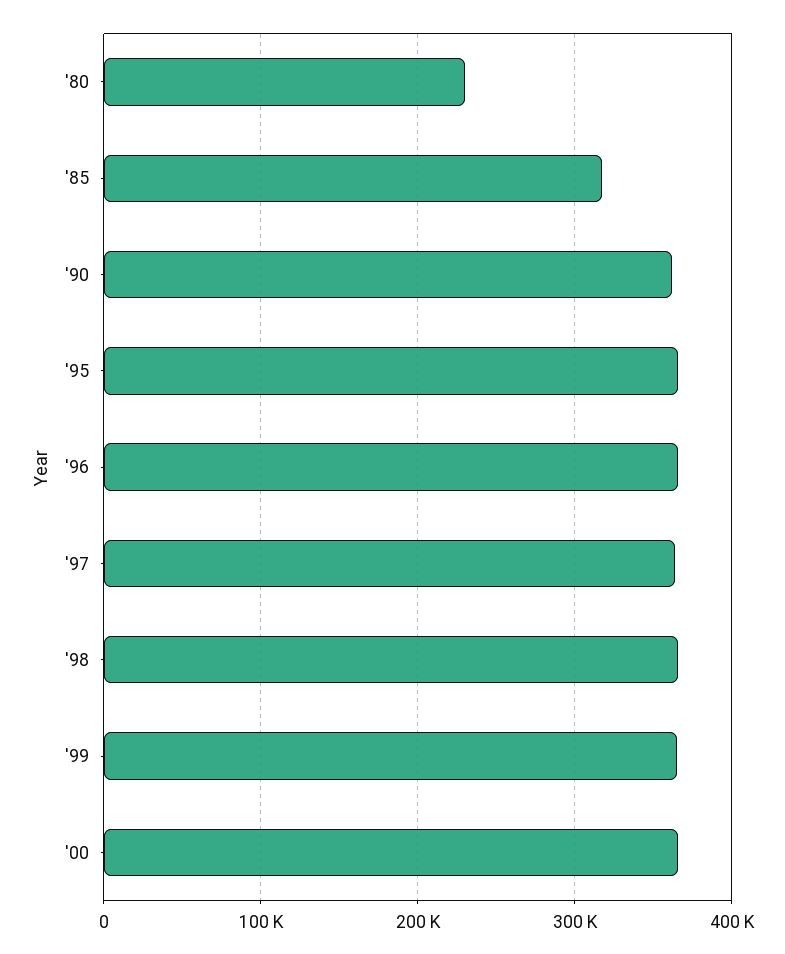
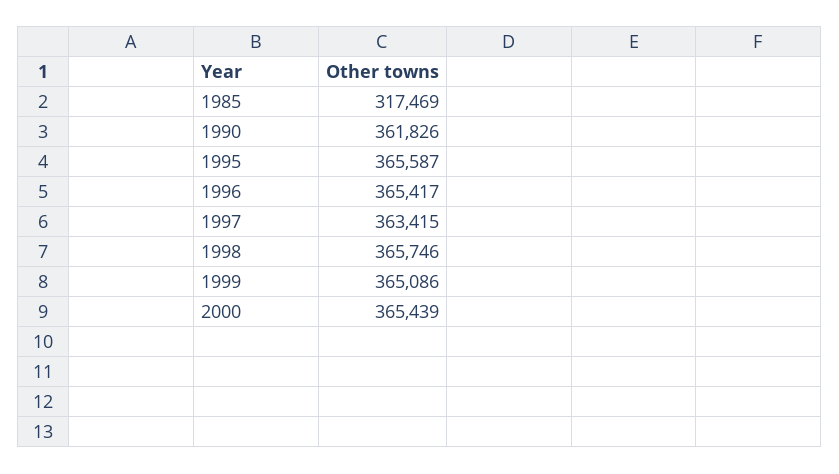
'80: 230000 -> none

